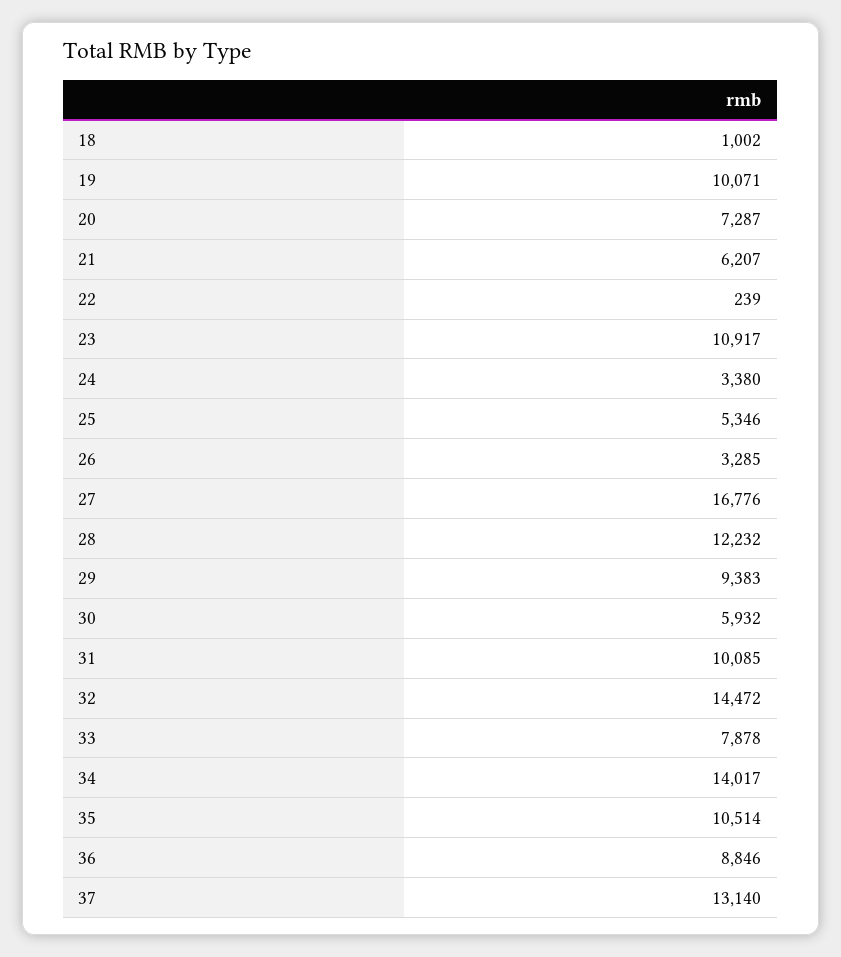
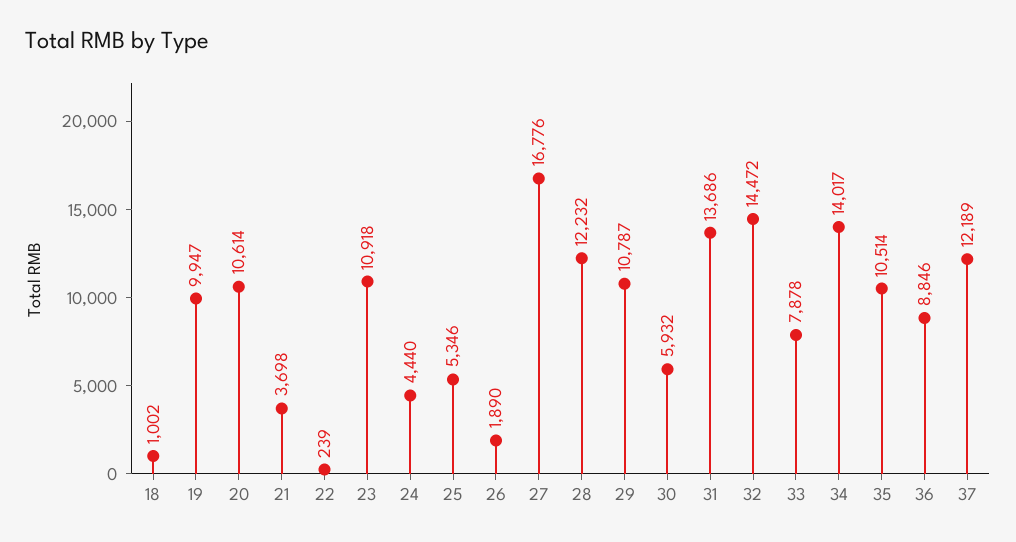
19: 10071 -> 9947
20: 7287 -> 10614
21: 6207 -> 3698
23: 10917 -> 10918
24: 3380 -> 4440
26: 3285 -> 1890
29: 9383 -> 10787
31: 10085 -> 13686
37: 13140 -> 12189

